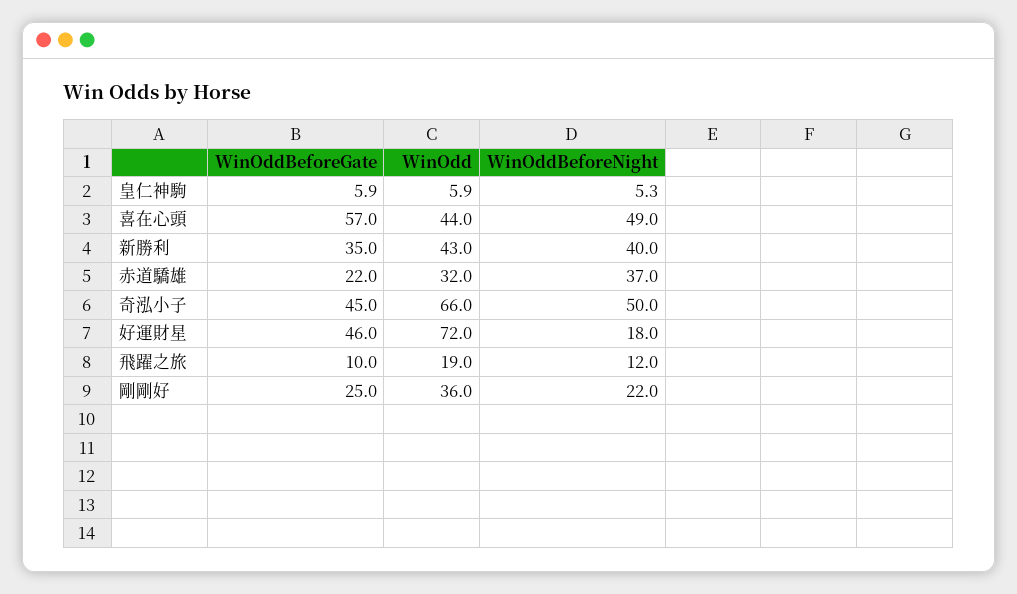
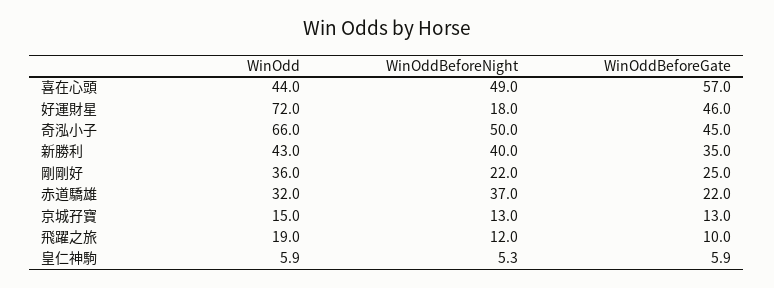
WinOdd, 京城孖寶: none -> 15
WinOddBeforeNight, 京城孖寶: none -> 13
WinOddBeforeGate, 京城孖寶: none -> 13

